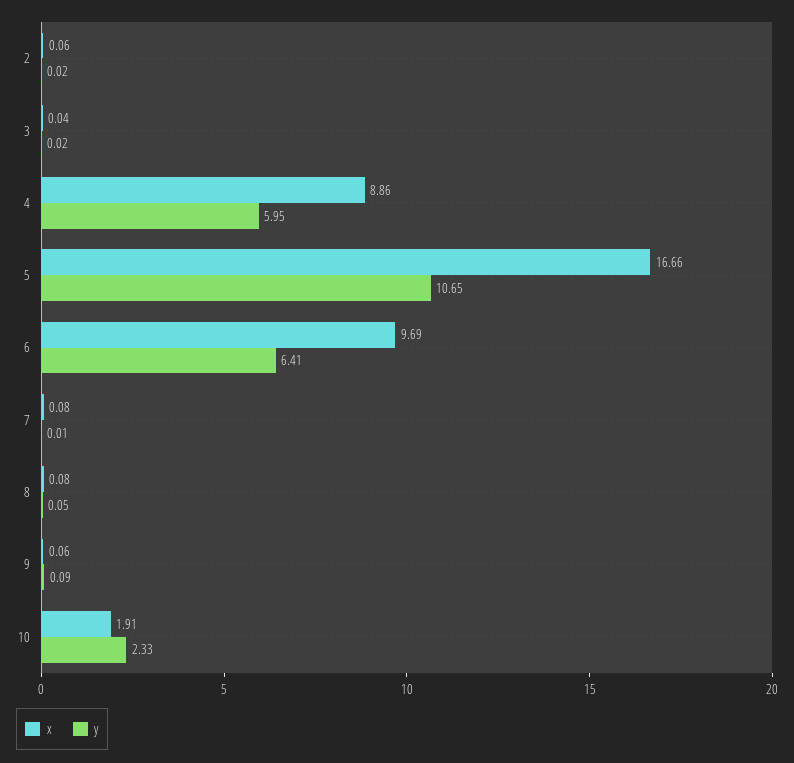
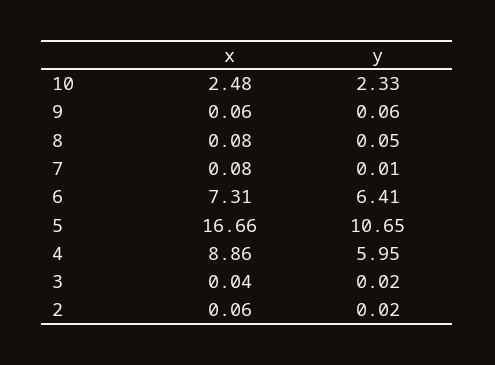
x, 6: 9.69 -> 7.31
y, 9: 0.09 -> 0.06
x, 10: 1.91 -> 2.48

